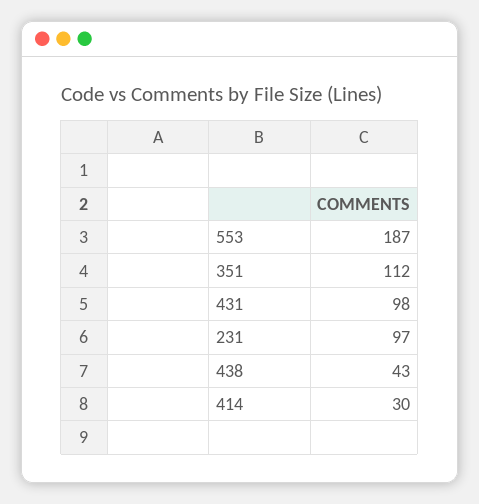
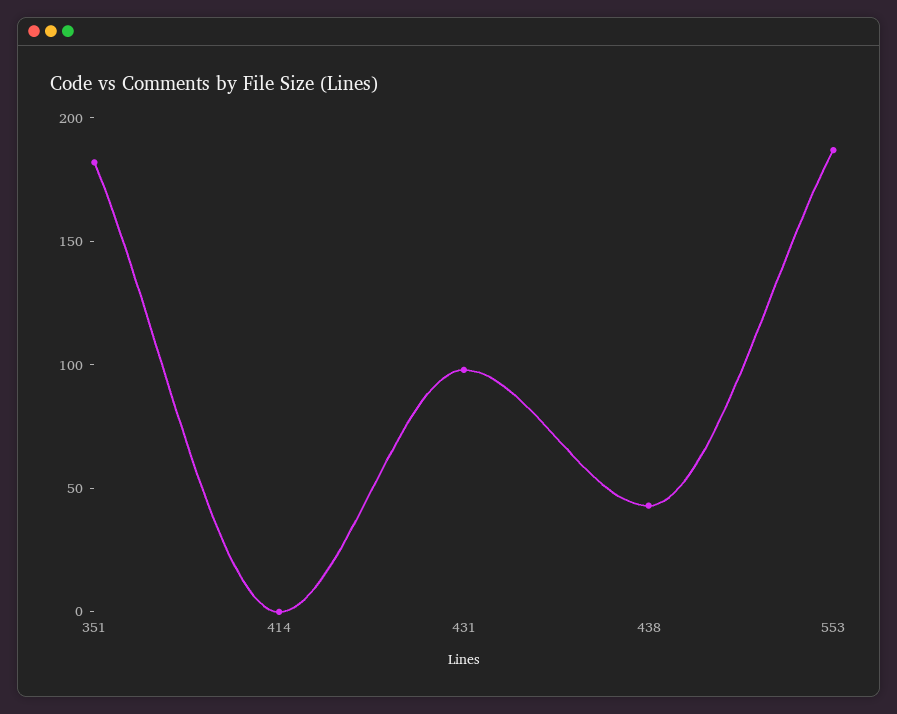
351: 112 -> 180
231: 97 -> none
414: 30 -> 0

